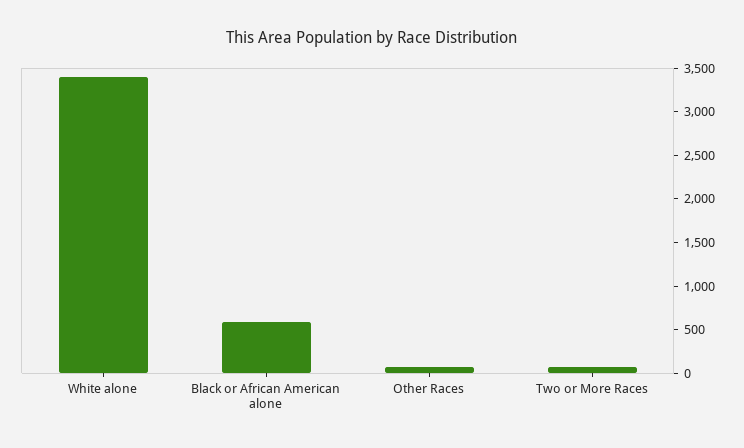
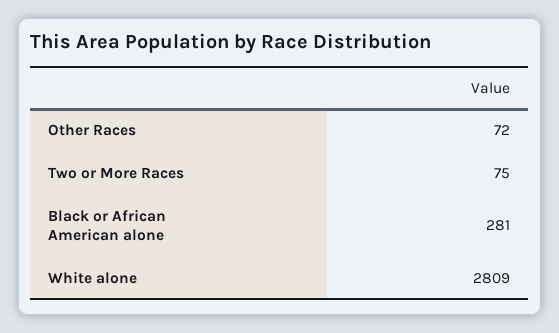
White alone: 3400 -> 2809
Black or African American alone: 600 -> 281

